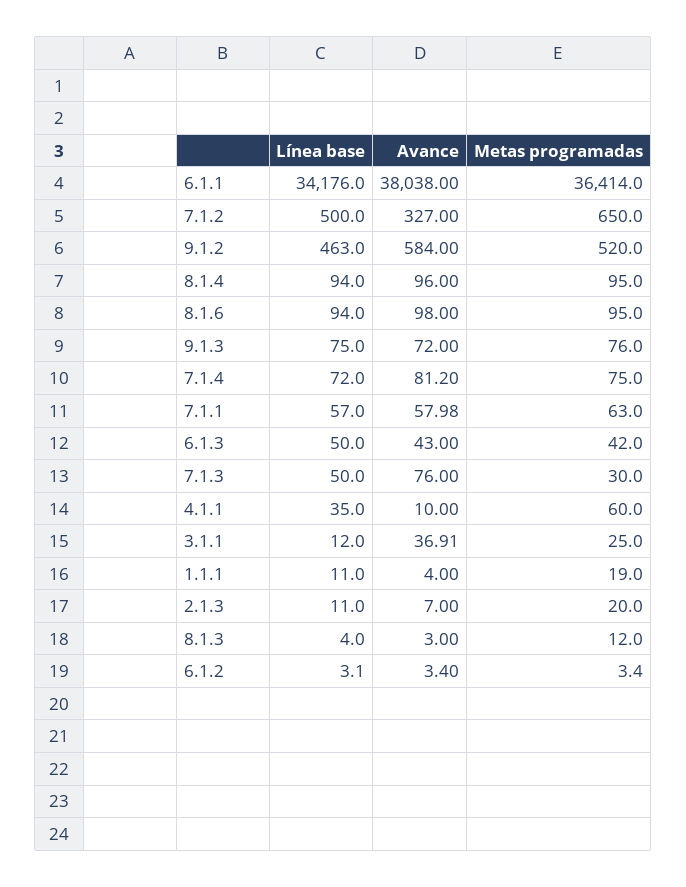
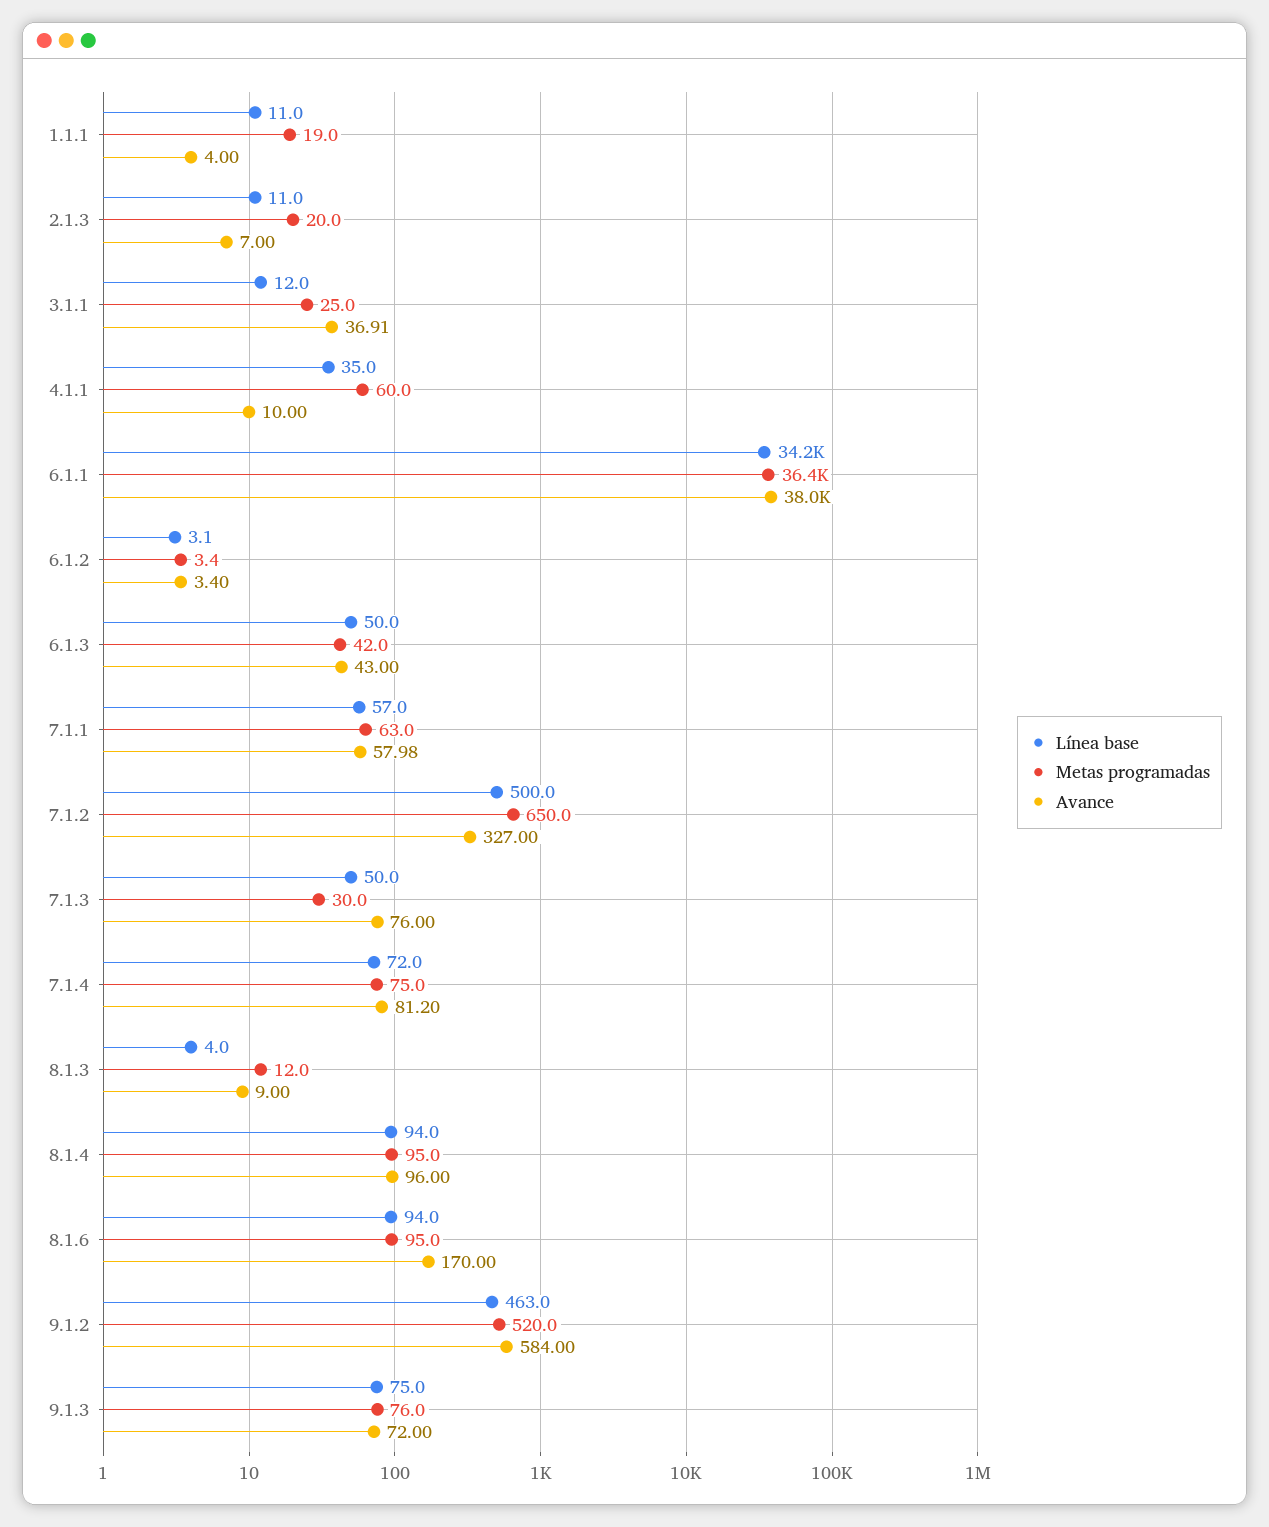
Avance, 8.1.6: 98 -> 170
Avance, 8.1.3: 3 -> 9

